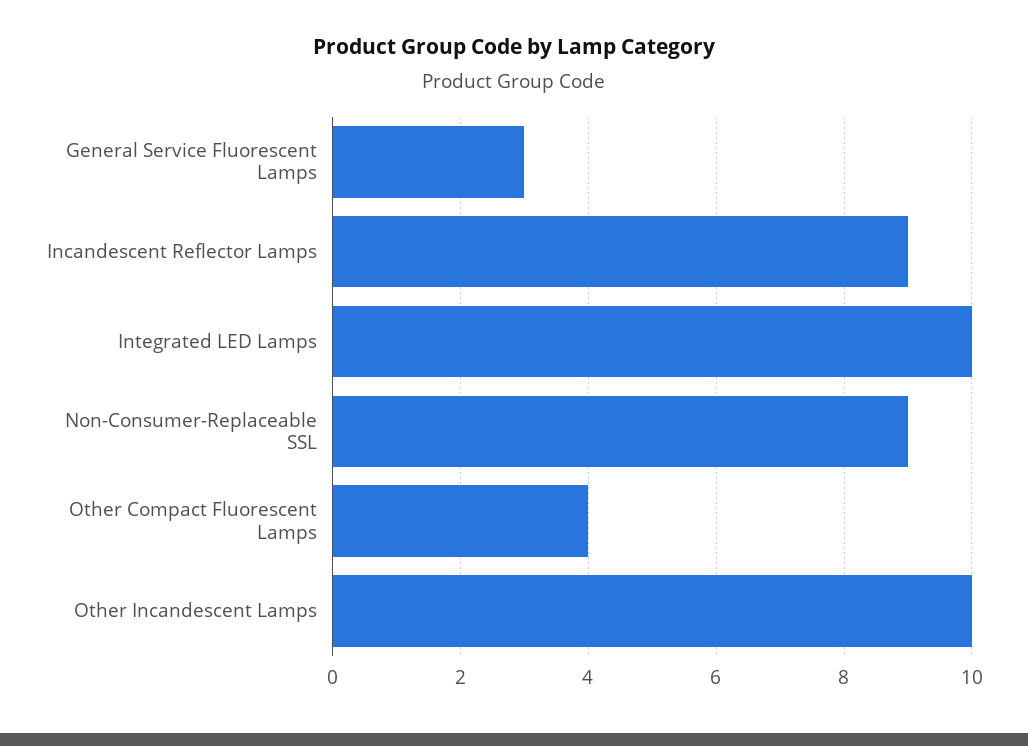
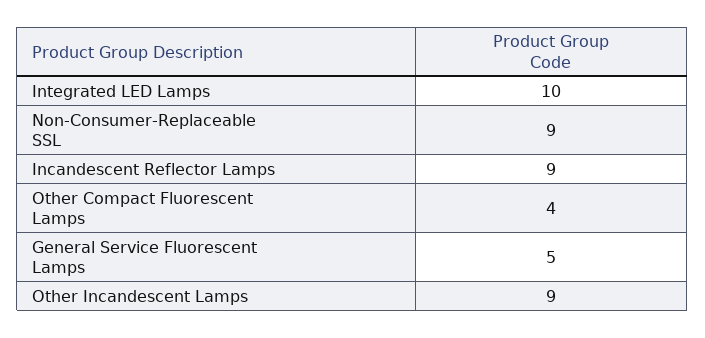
General Service Fluorescent Lamps: 3 -> 5
Other Incandescent Lamps: 10 -> 9

